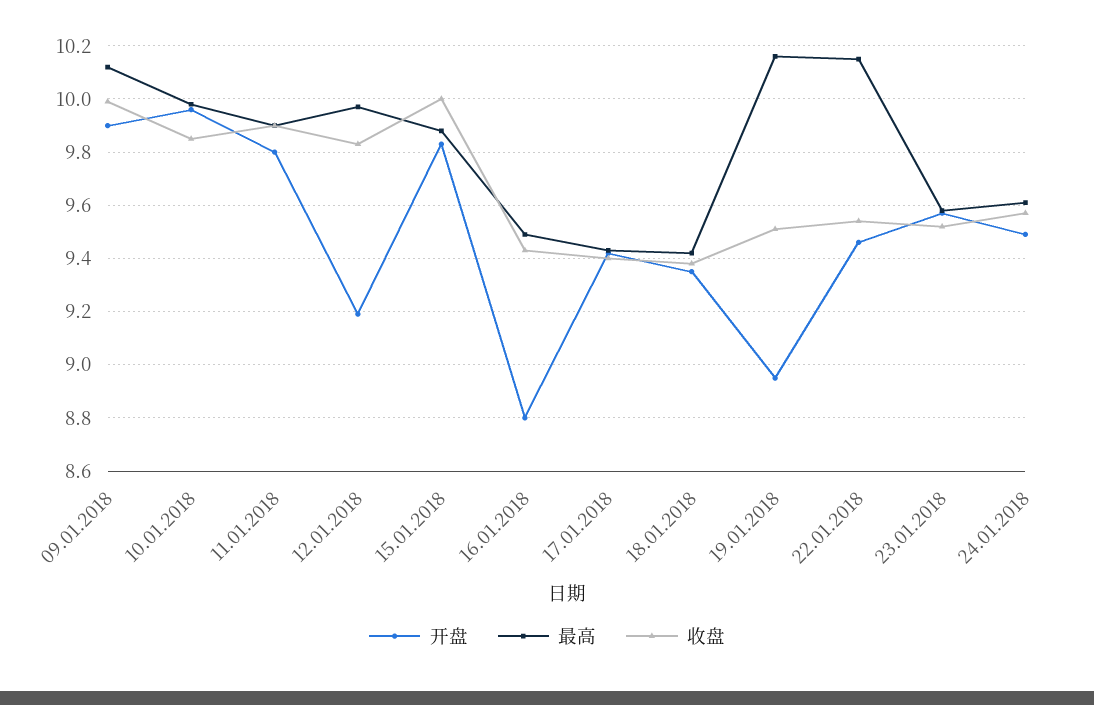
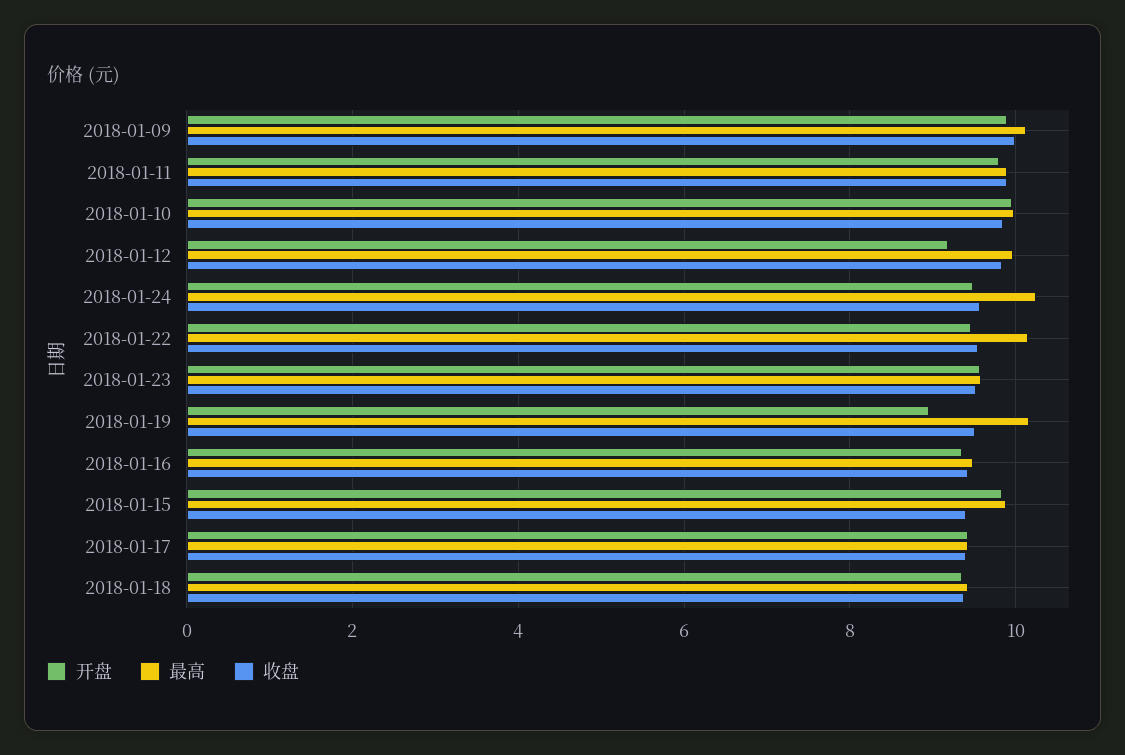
收盘, 15.01.2018: 10 -> 9.4
开盘, 16.01.2018: 8.8 -> 9.4
最高, 24.01.2018: 9.6 -> 10.2

